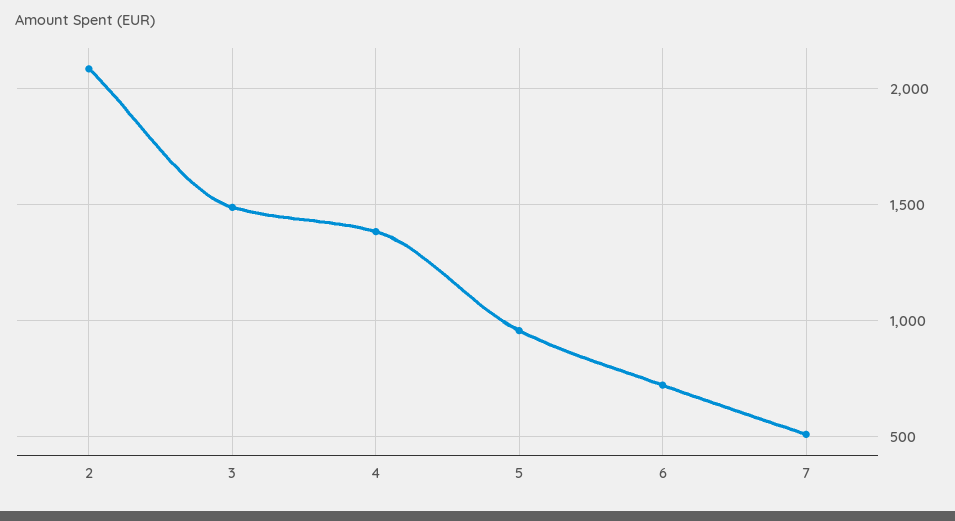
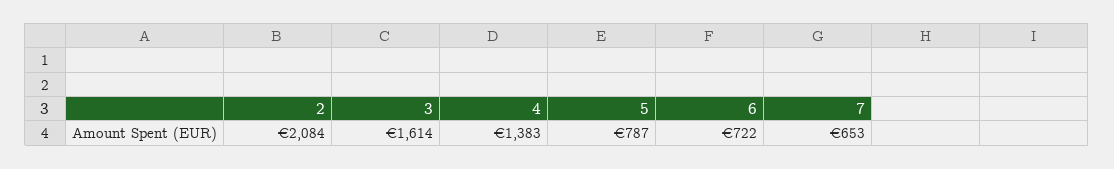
3: 1500 -> 1614
5: 950 -> 787
7: 500 -> 653

